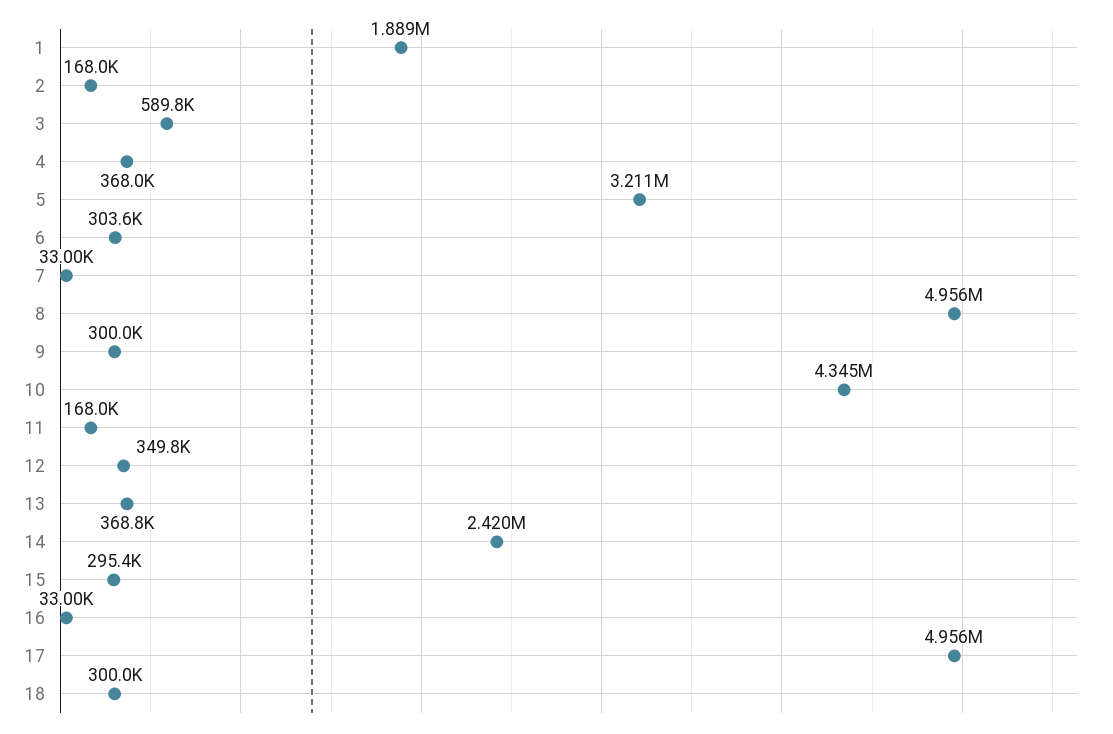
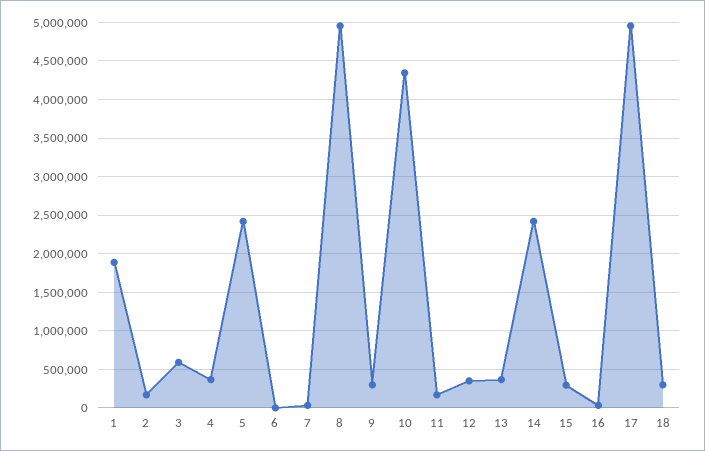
5: 3211000 -> 2400000
6: 303600 -> 0

